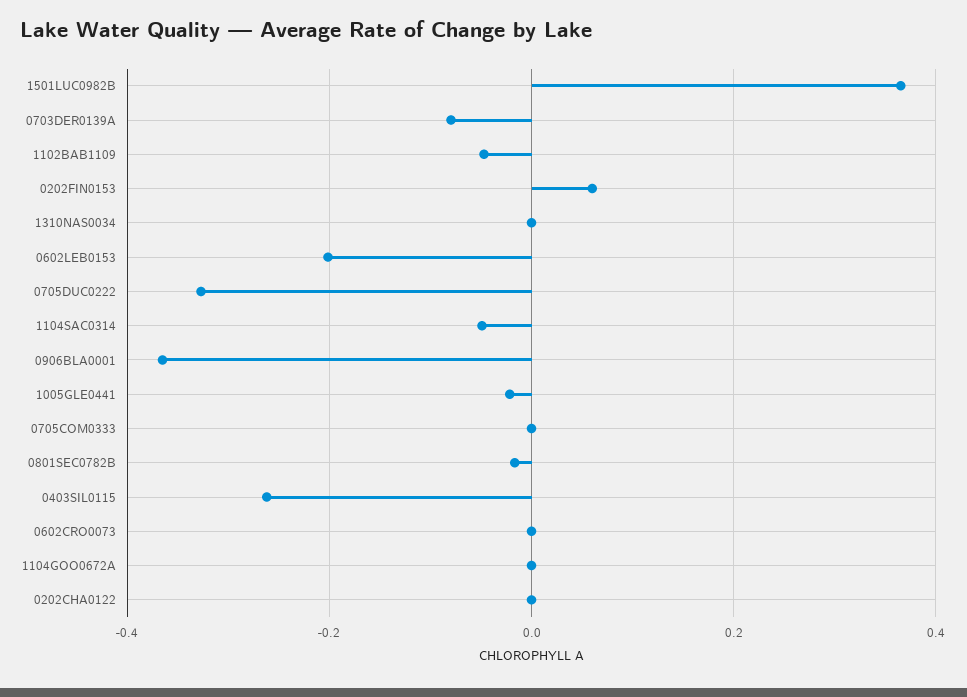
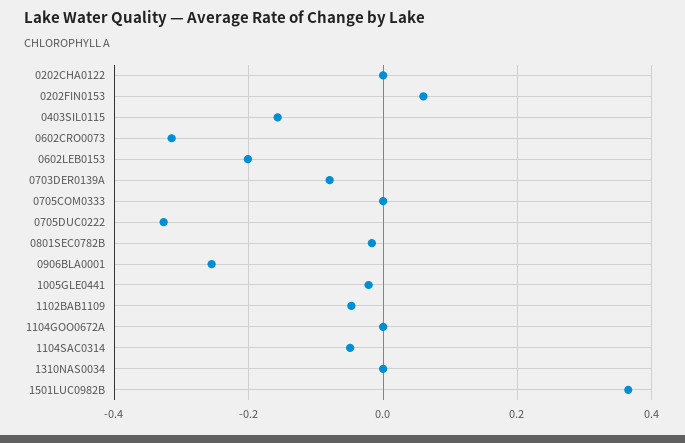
0906BLA0001: -0.36 -> -0.26
0403SIL0115: -0.26 -> -0.16
0602CRO0073: 0 -> -0.32

